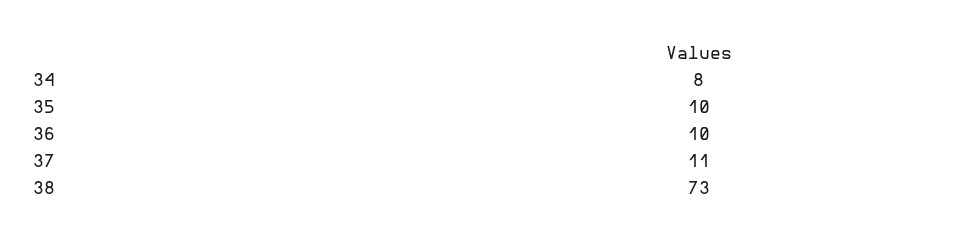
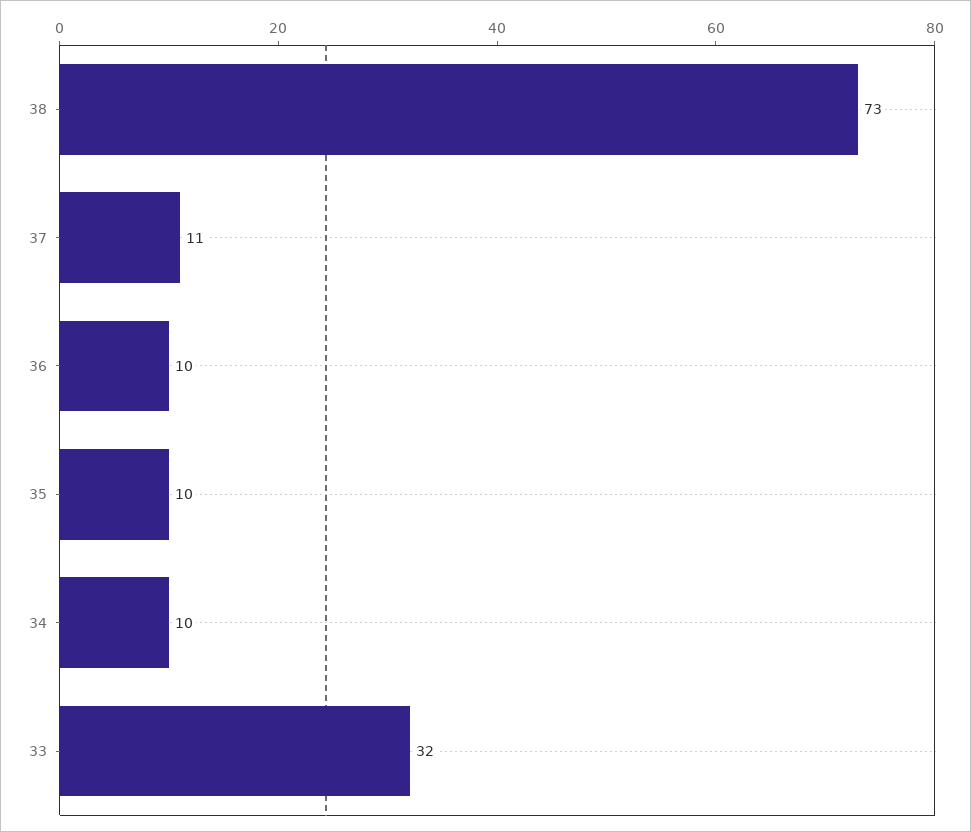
34: 8 -> 10
33: none -> 32

